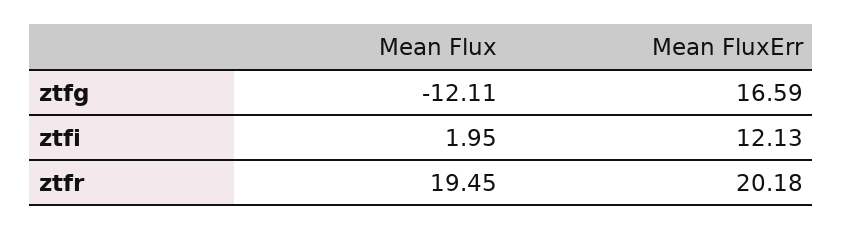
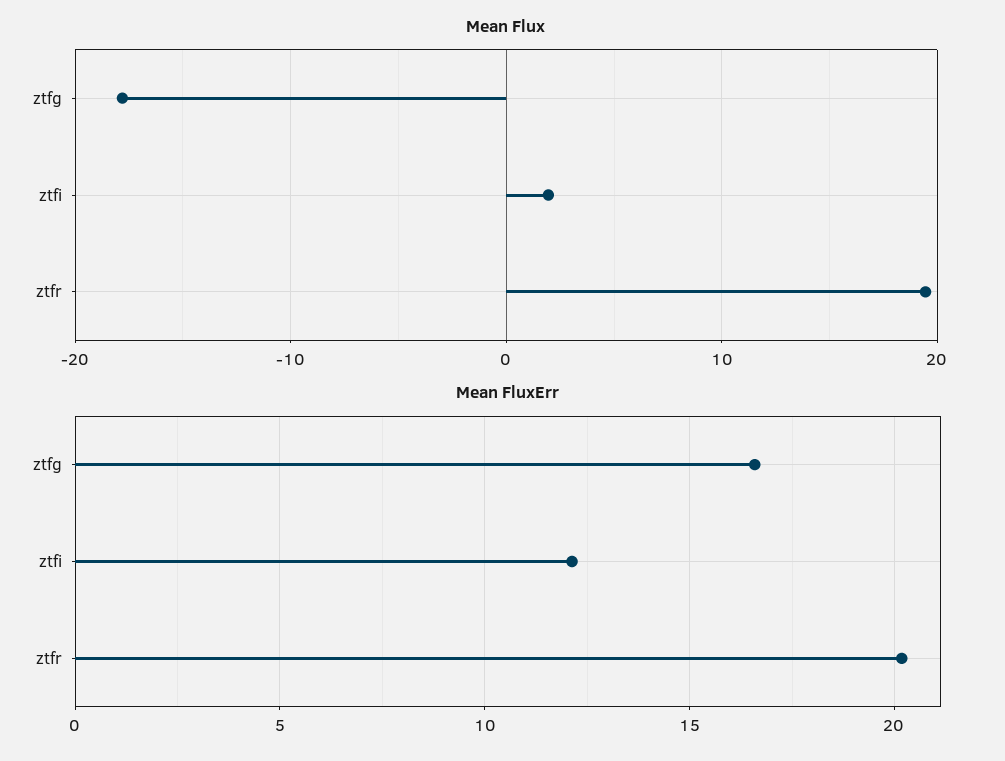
Mean Flux, ztfg: -12.11 -> -18

